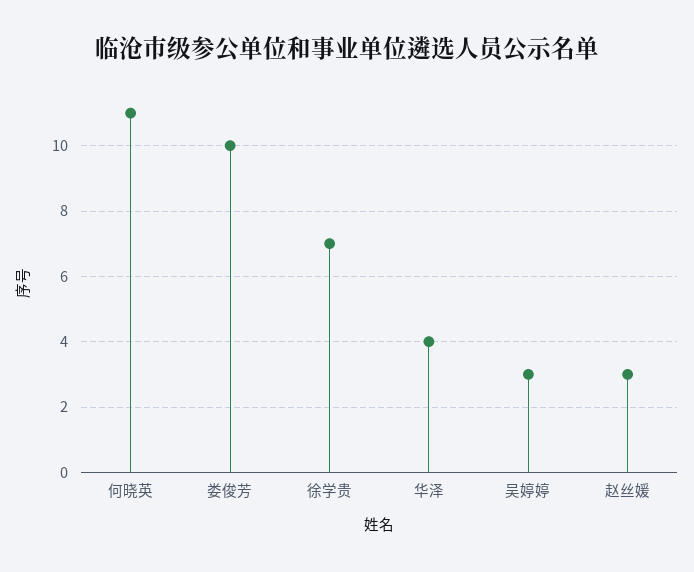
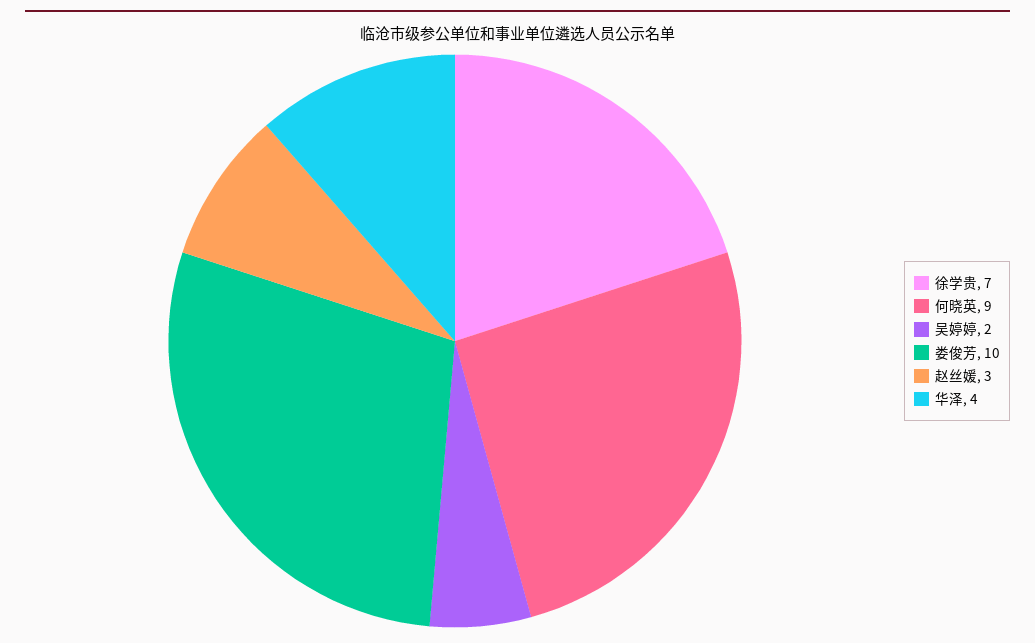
何晓英: 11 -> 9
吴婷婷: 3 -> 2

